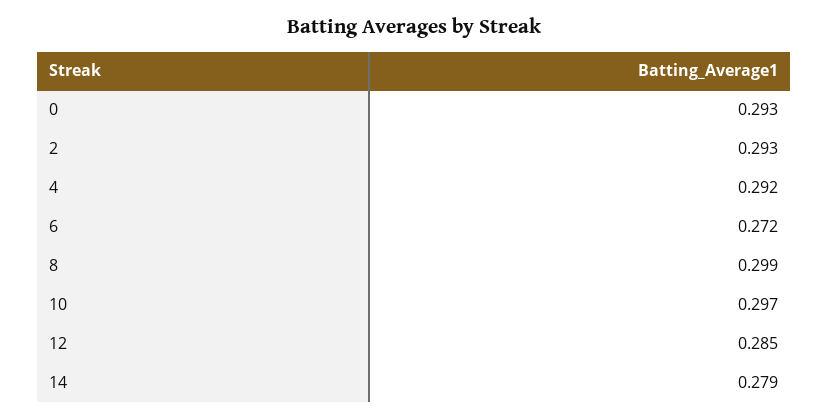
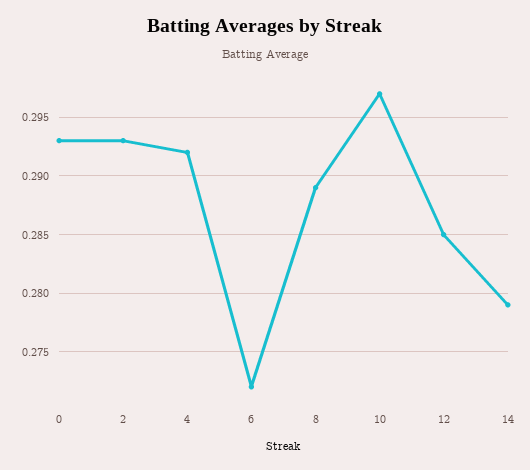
8: 0.299 -> 0.289

